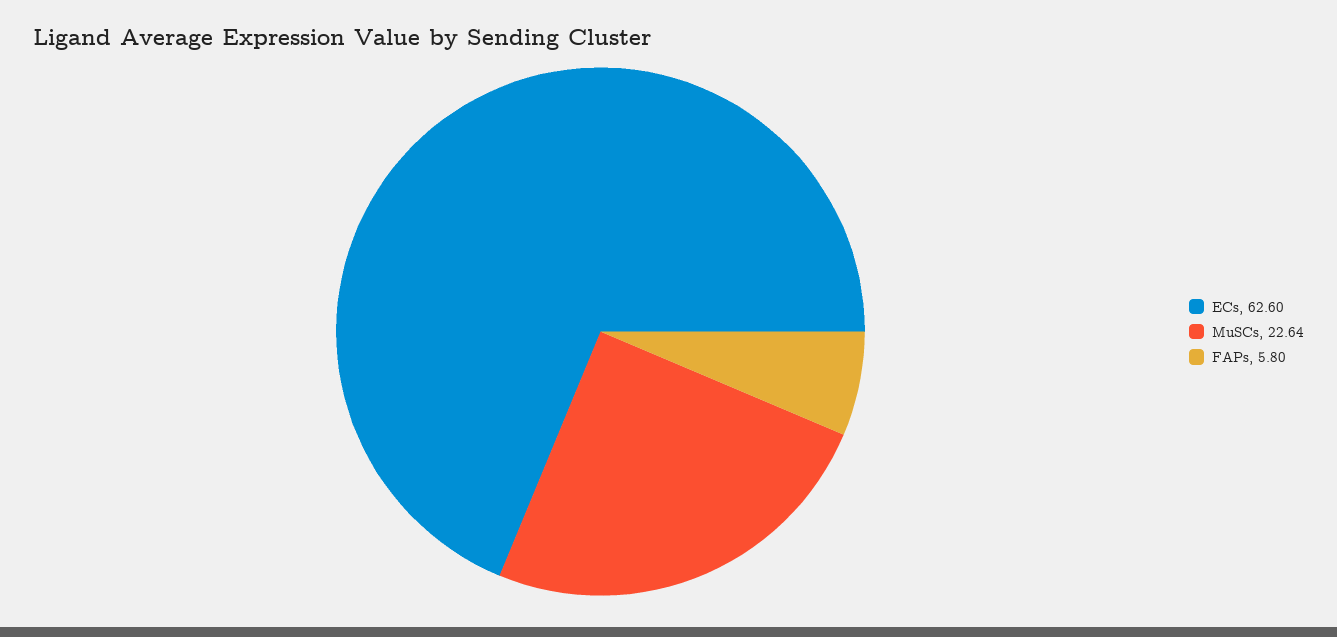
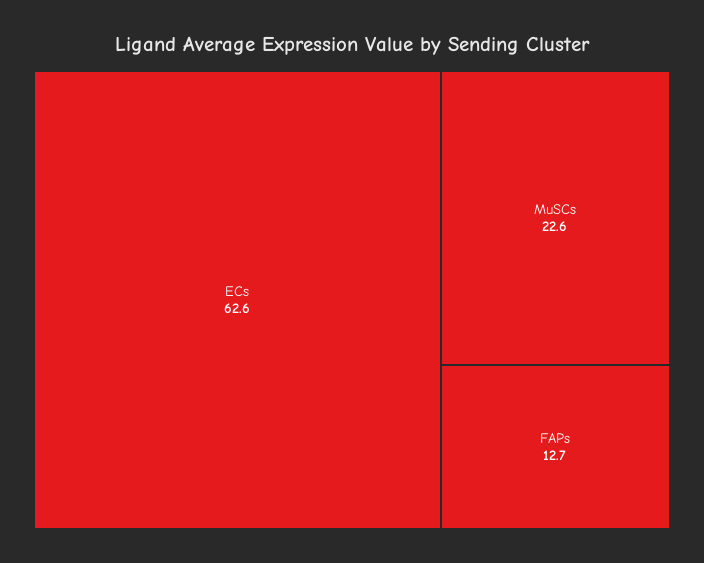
FAPs: 5.8 -> 12.7

